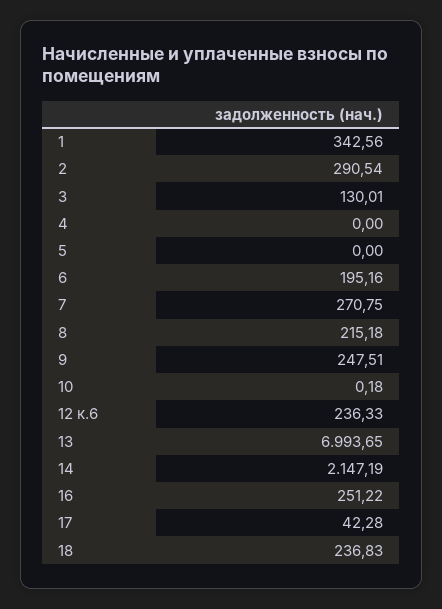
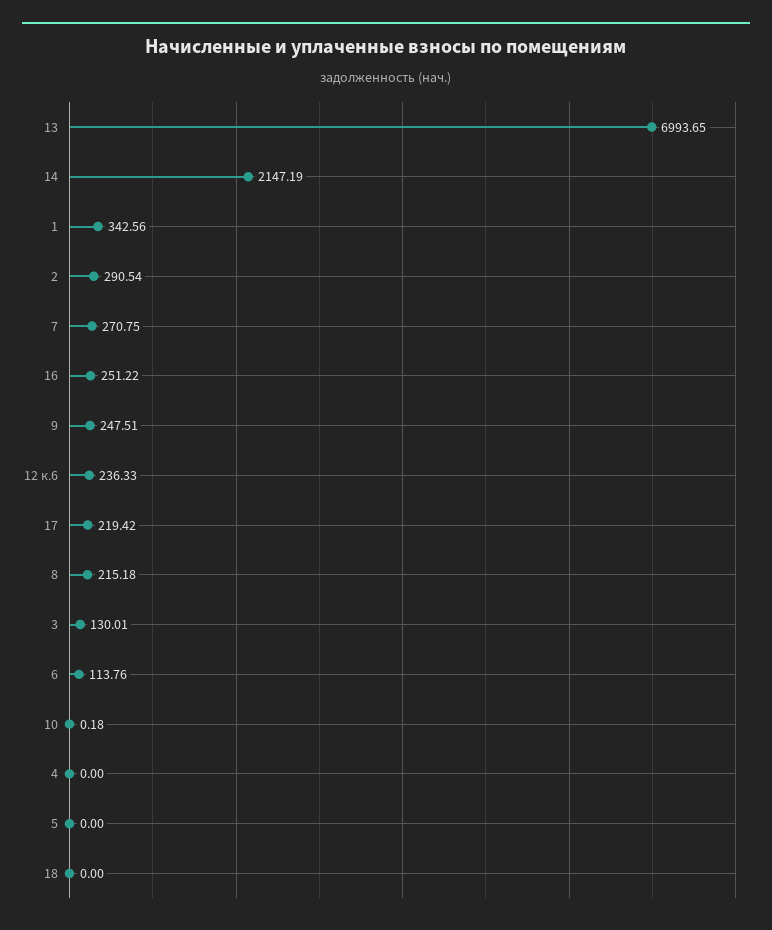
6: 195.16 -> 113.76
17: 42.28 -> 219.42
18: 236.83 -> 0

